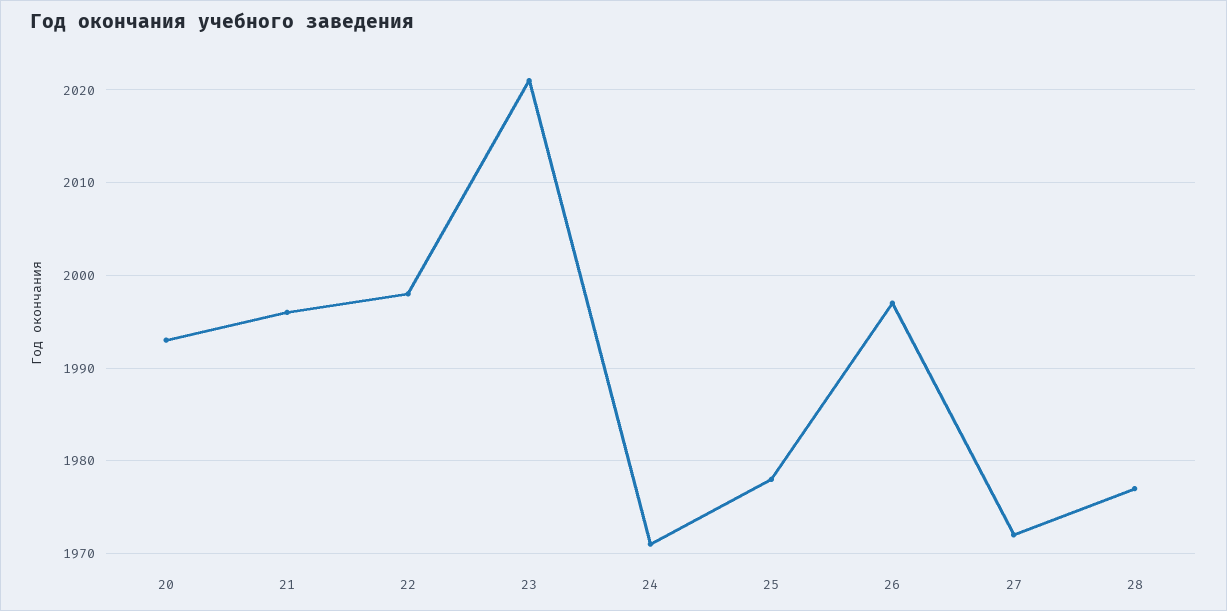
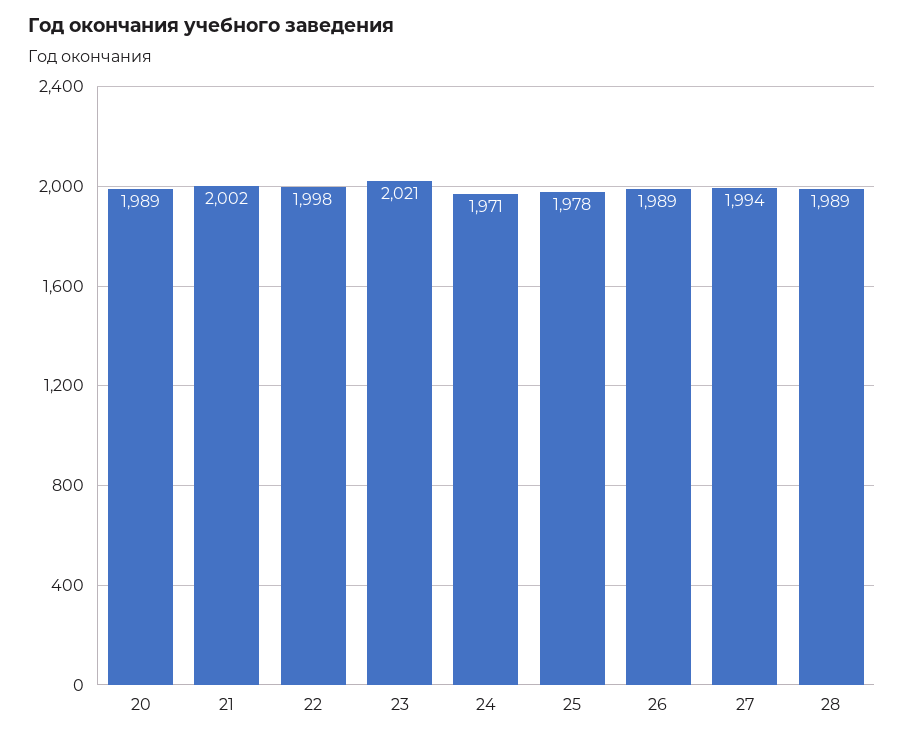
20: 1993 -> 1989
21: 1996 -> 2002
26: 1997 -> 1989
27: 1972 -> 1994
28: 1977 -> 1989

